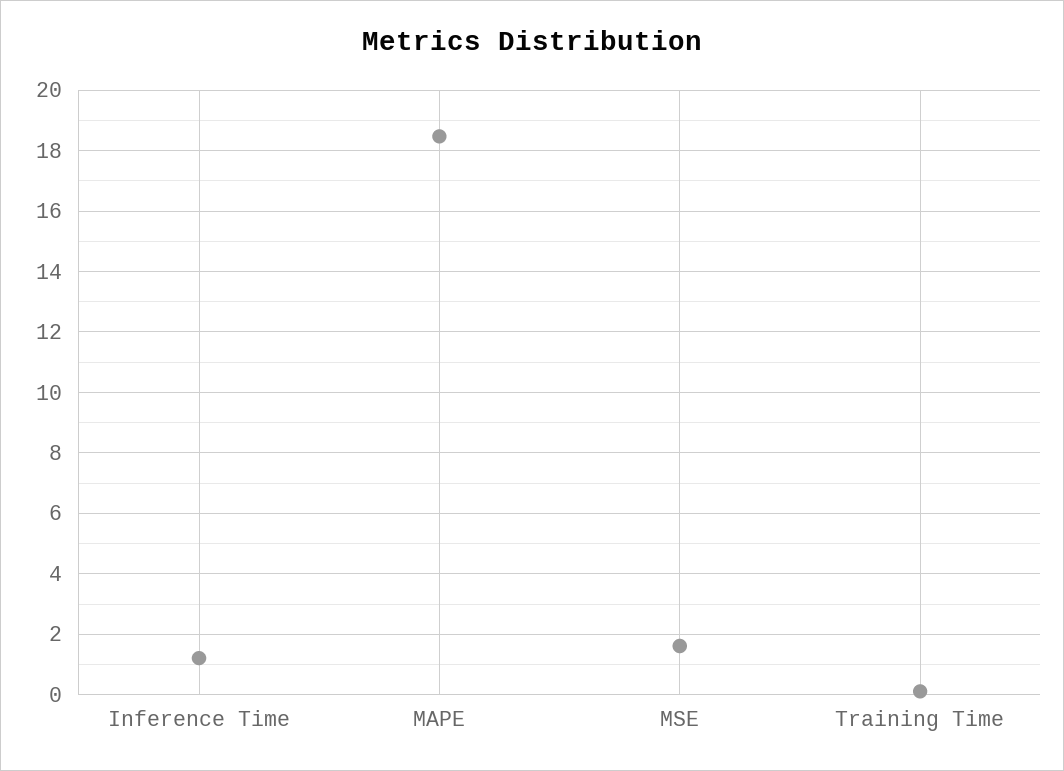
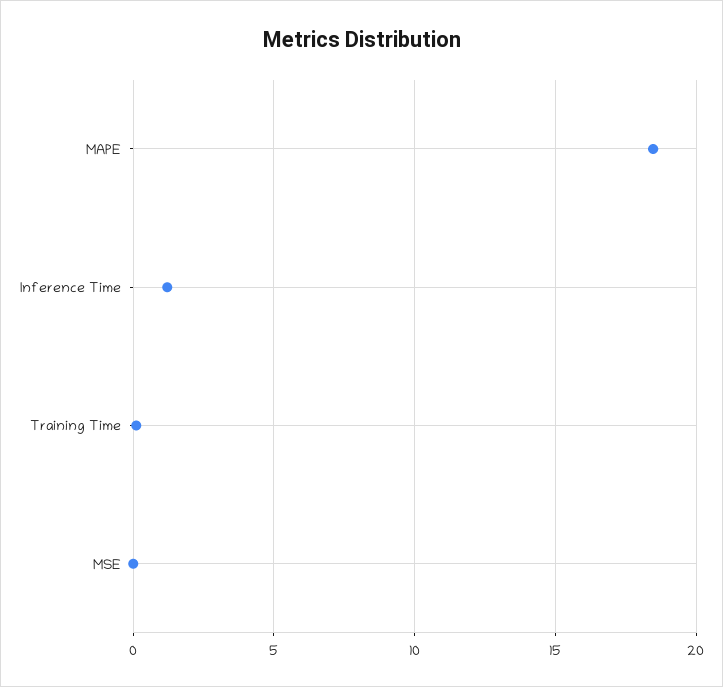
MSE: 1.6 -> 0

